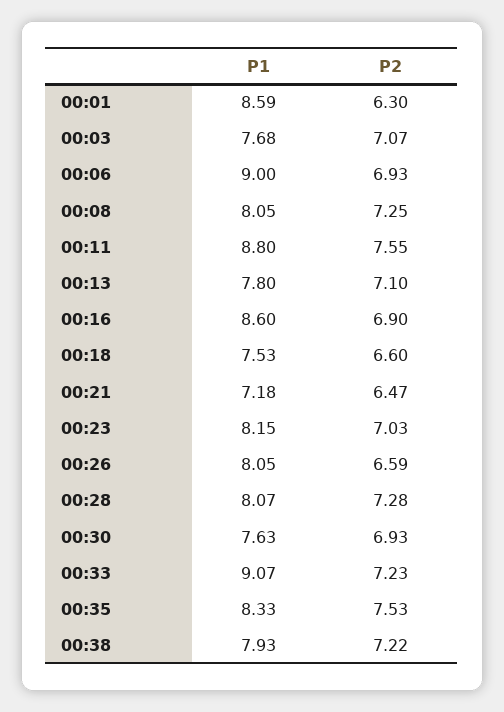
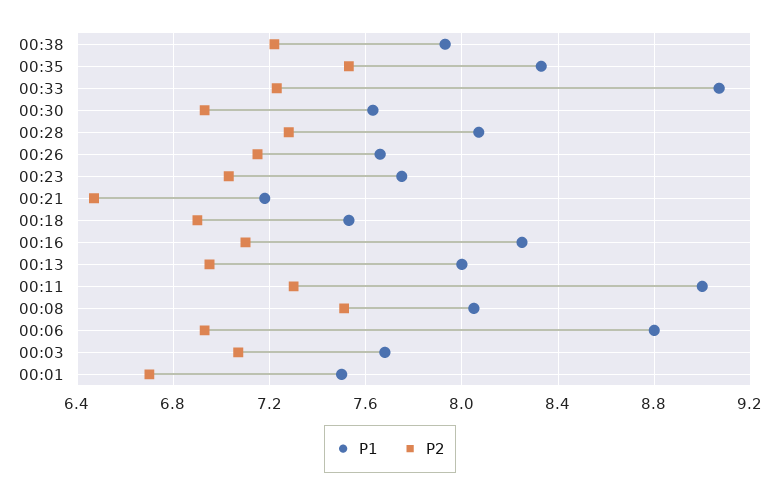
P1, 00:01: 8.59 -> 7.5
P2, 00:01: 6.3 -> 6.7
P1, 00:06: 9 -> 8.8
P2, 00:08: 7.25 -> 7.5
P1, 00:11: 8.8 -> 9
P2, 00:11: 7.55 -> 7.3
P1, 00:13: 7.8 -> 8
P2, 00:13: 7.1 -> 6.95
P1, 00:16: 8.6 -> 8.25
P2, 00:16: 6.9 -> 7.1
P2, 00:18: 6.6 -> 6.9
P1, 00:23: 8.15 -> 7.75
P1, 00:26: 8.05 -> 7.65
P2, 00:26: 6.59 -> 7.15

